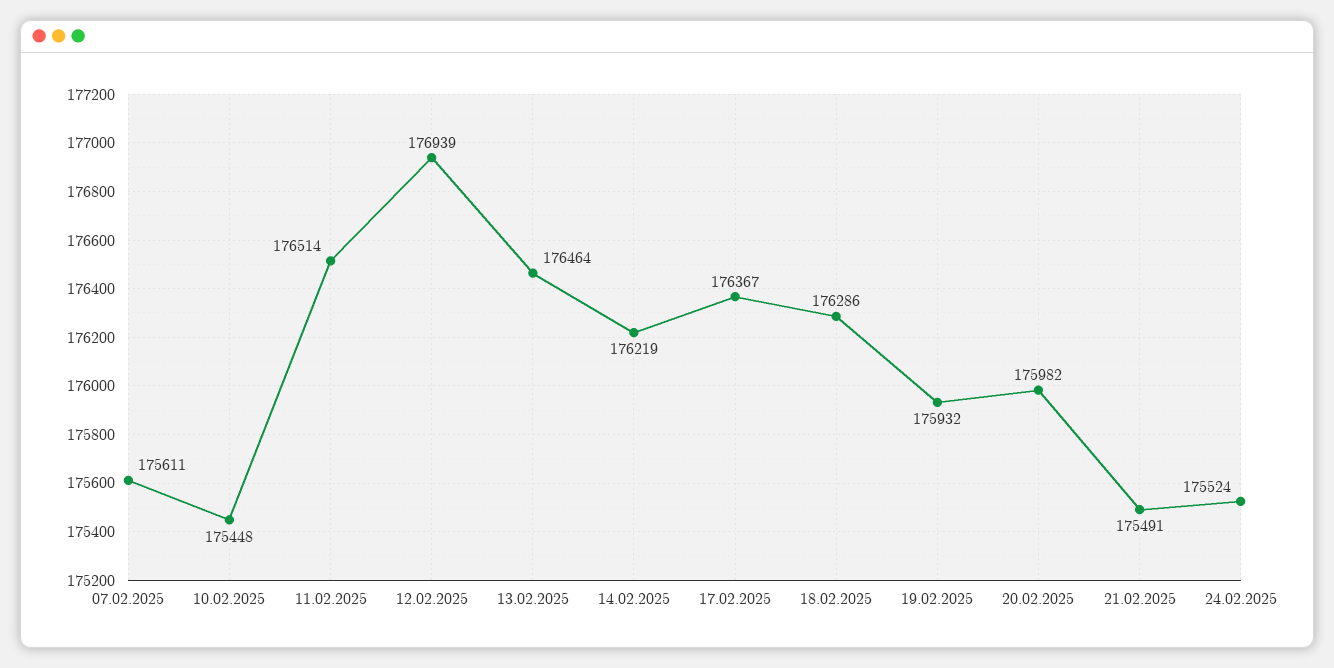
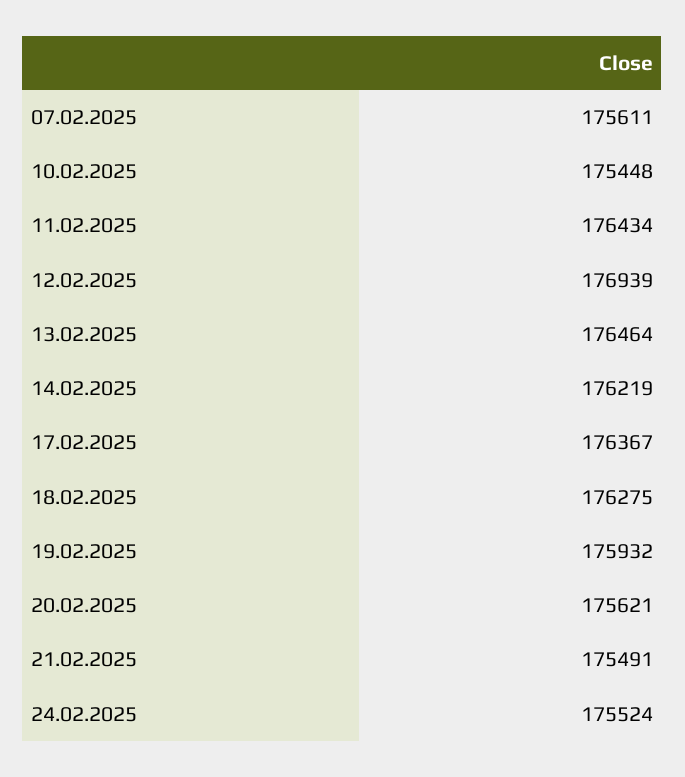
11.02.2025: 176514 -> 176434
18.02.2025: 176286 -> 176275
20.02.2025: 175982 -> 175621

